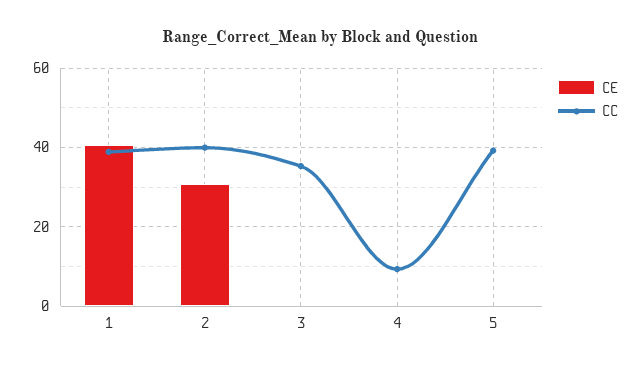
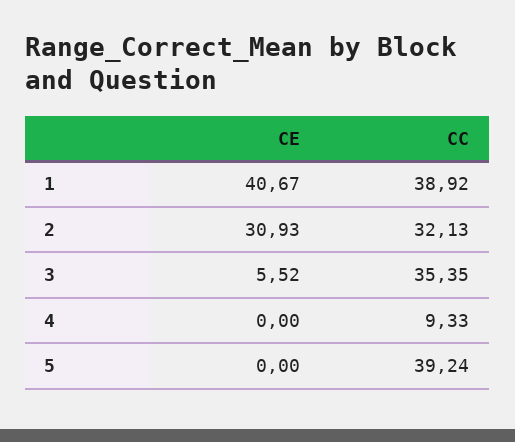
CC, 2: 40 -> 32.13
CE, 3: 0 -> 5.52

